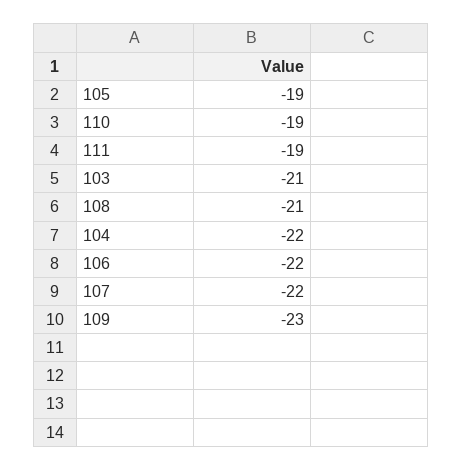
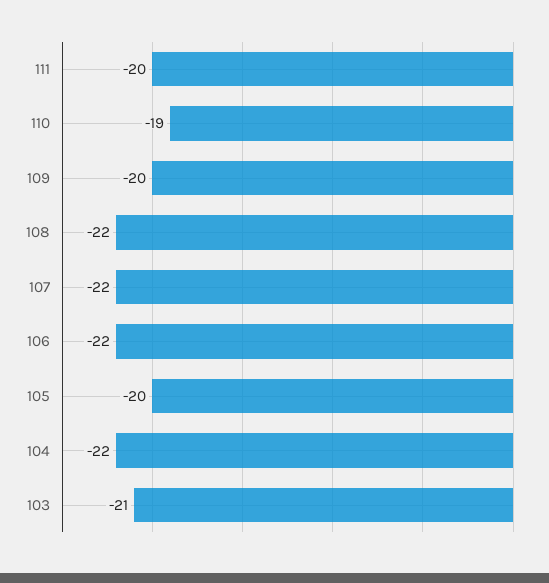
105: -19 -> -20
111: -19 -> -20
108: -21 -> -22
109: -23 -> -20

